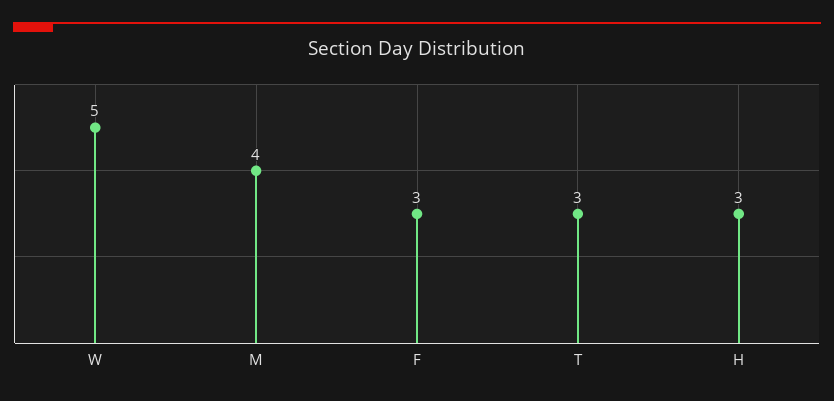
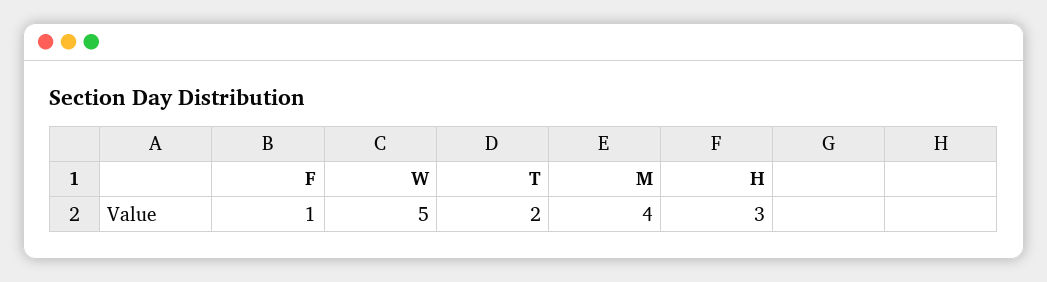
F: 3 -> 1
T: 3 -> 2

